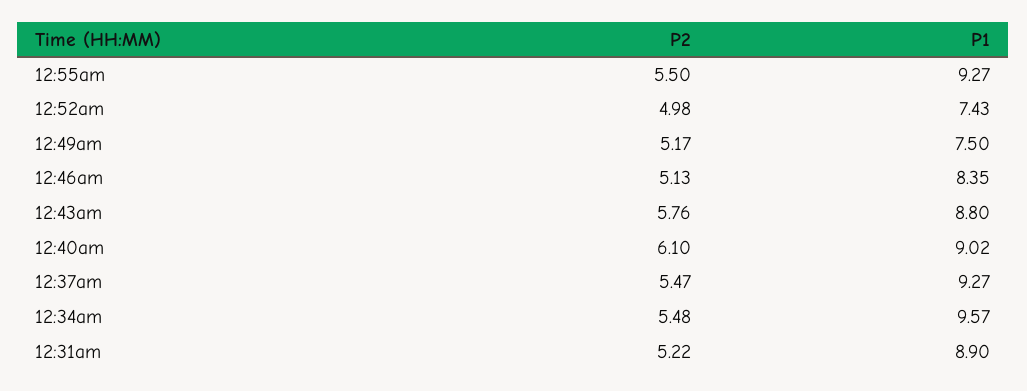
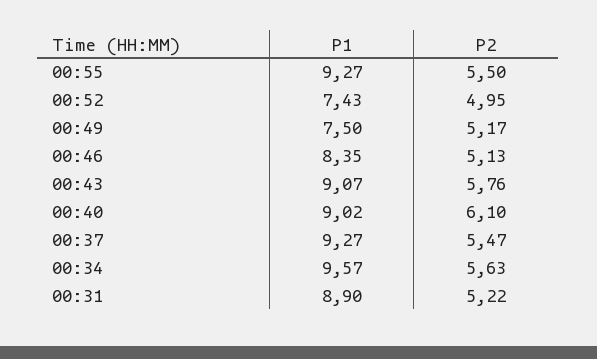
P2, 12:52am: 4.98 -> 4.95
P1, 12:43am: 8.8 -> 9.07
P2, 12:34am: 5.48 -> 5.63

